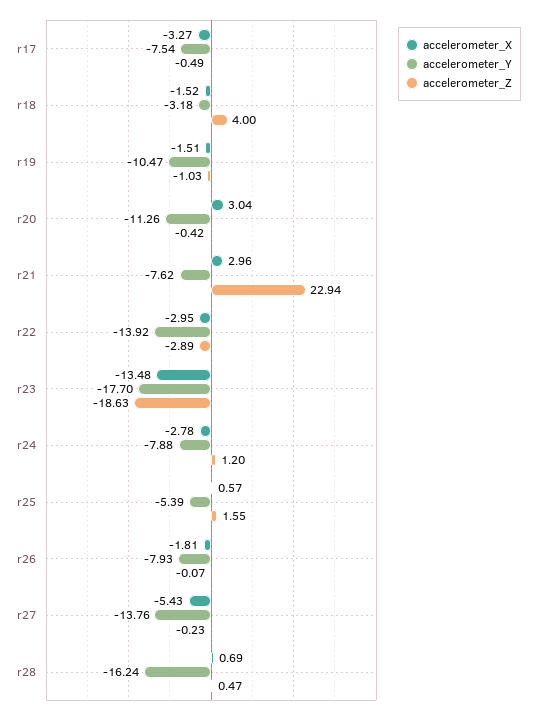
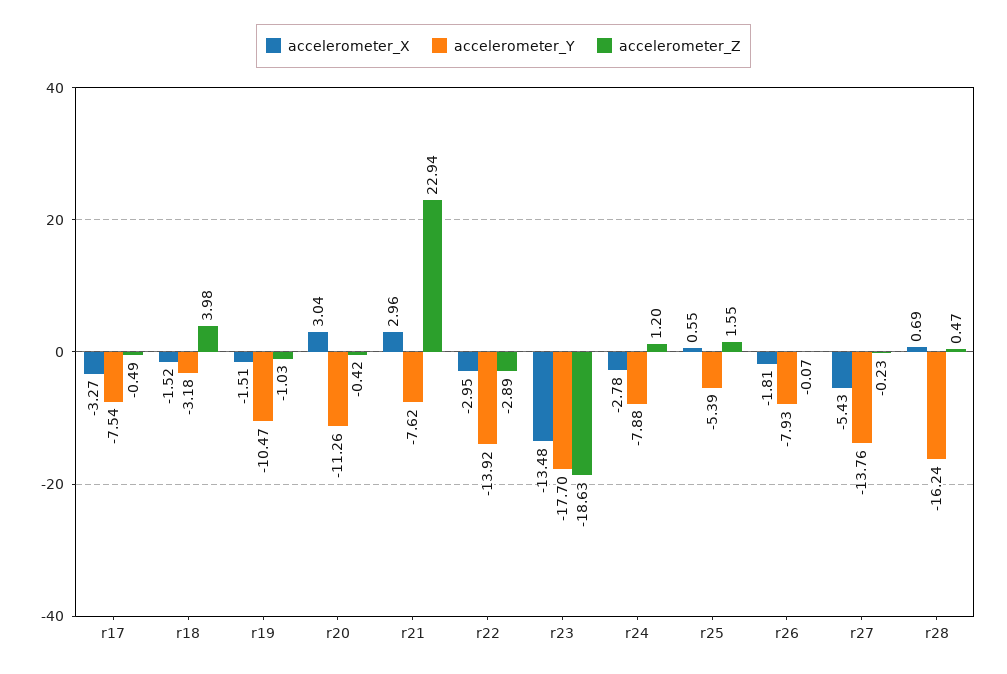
accelerometer_Z, r18: 4 -> 3.98
accelerometer_X, r25: 0.57 -> 0.55

